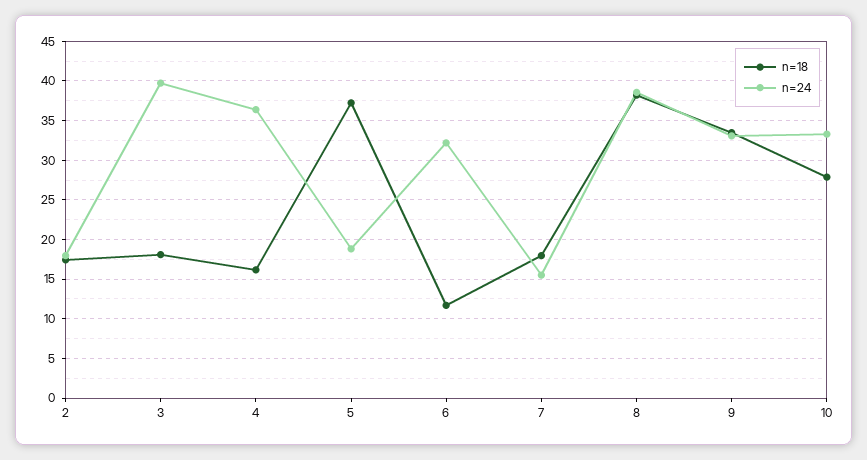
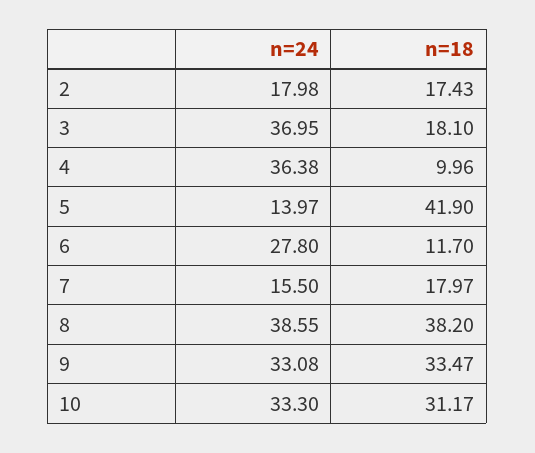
n=24, 3: 40 -> 36.95
n=18, 4: 16 -> 9.96
n=18, 5: 37 -> 41.9
n=24, 5: 19 -> 13.97
n=24, 6: 32 -> 27.8
n=18, 10: 28 -> 31.17

